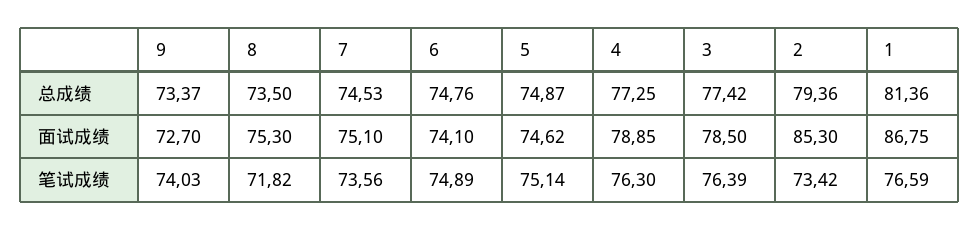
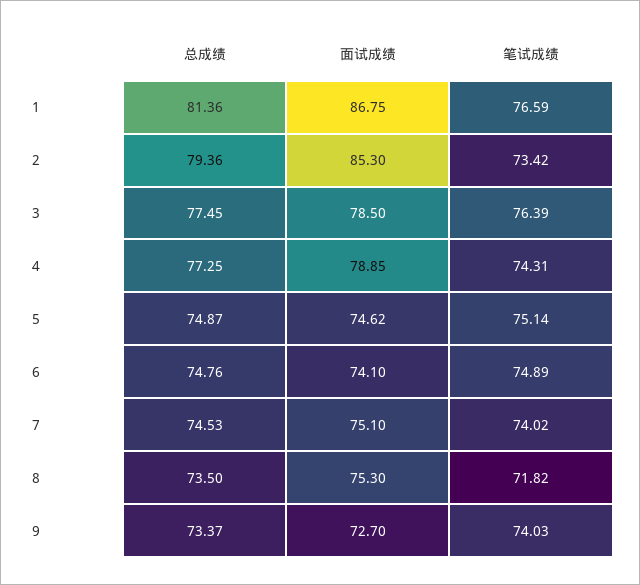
3, 总成绩: 77.42 -> 77.45
7, 笔试成绩: 73.56 -> 74.02
4, 笔试成绩: 76.3 -> 74.31

